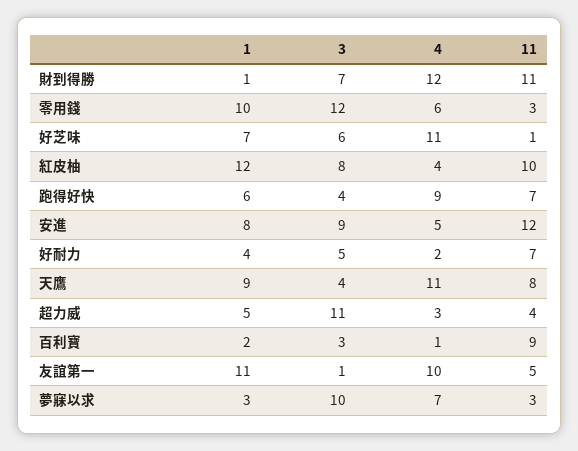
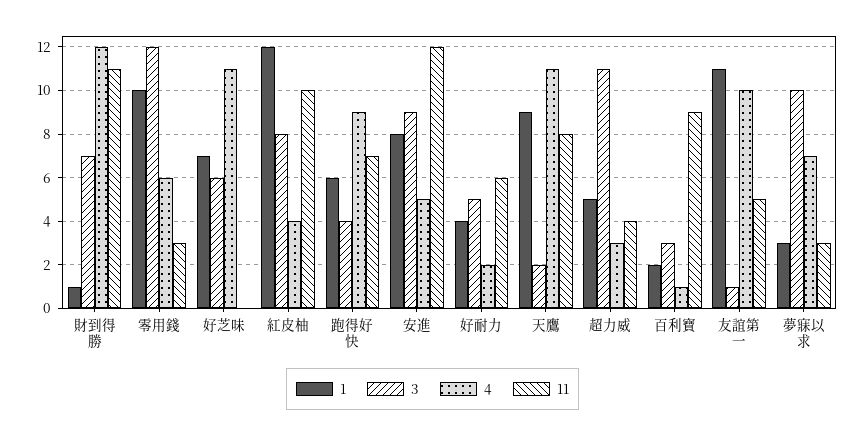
11, 好芝味: 1 -> 0
11, 好耐力: 7 -> 6
3, 天鷹: 4 -> 2

